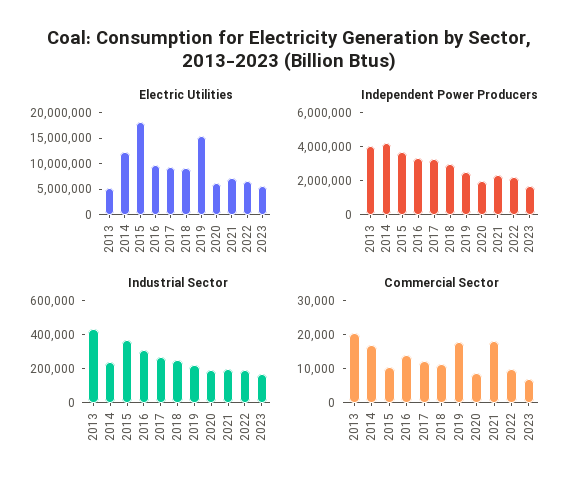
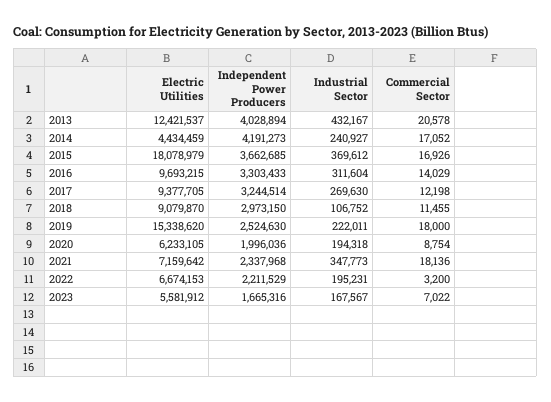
Electric Utilities, 2013: 5000000 -> 12421537
Electric Utilities, 2014: 12500000 -> 4434459
Industrial Sector, 2018: 250000 -> 106752
Industrial Sector, 2021: 200000 -> 347773
Commercial Sector, 2015: 10000 -> 16926
Commercial Sector, 2022: 10000 -> 3200

